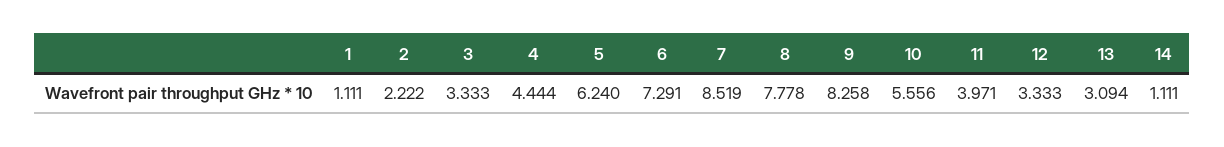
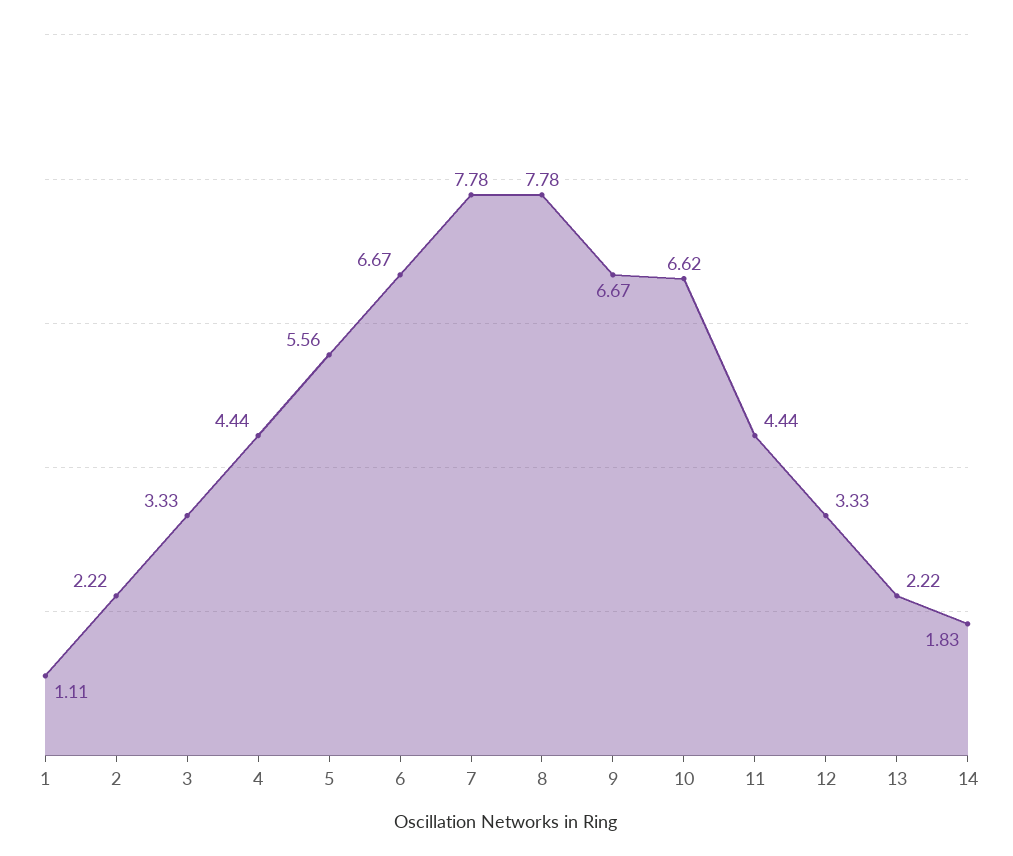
5: 6.24 -> 5.56
6: 7.291 -> 6.67
7: 8.519 -> 7.78
9: 8.258 -> 6.67
10: 5.556 -> 6.62
11: 3.971 -> 4.44
13: 3.094 -> 2.22
14: 1.111 -> 1.83

